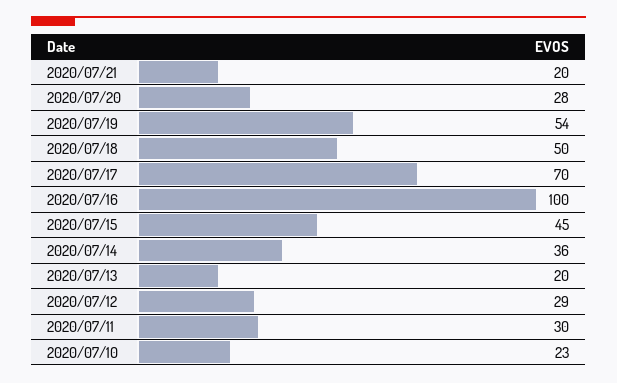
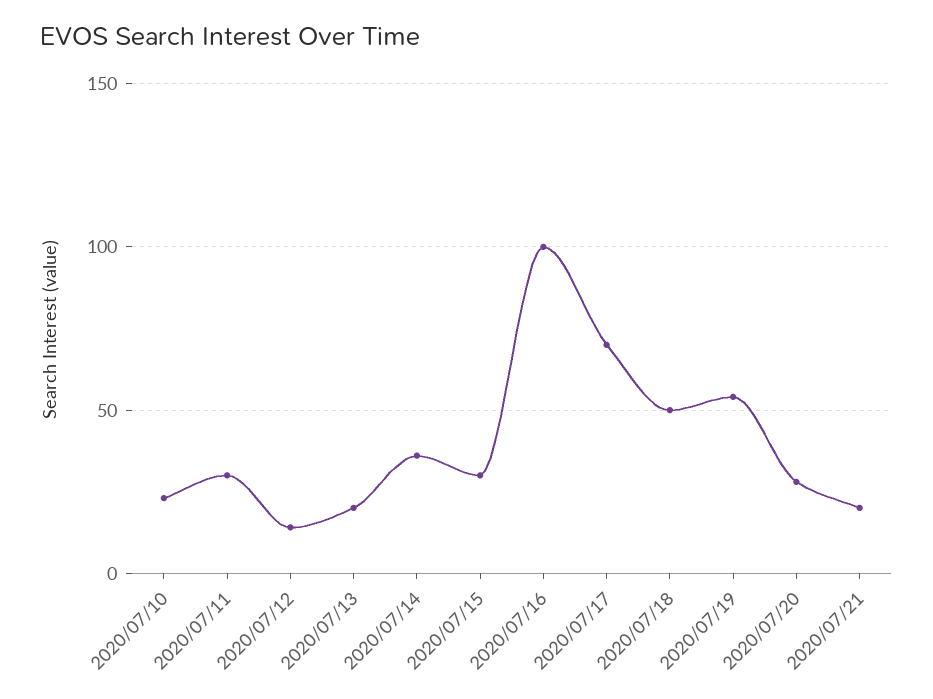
2020/07/15: 45 -> 30
2020/07/12: 29 -> 15

